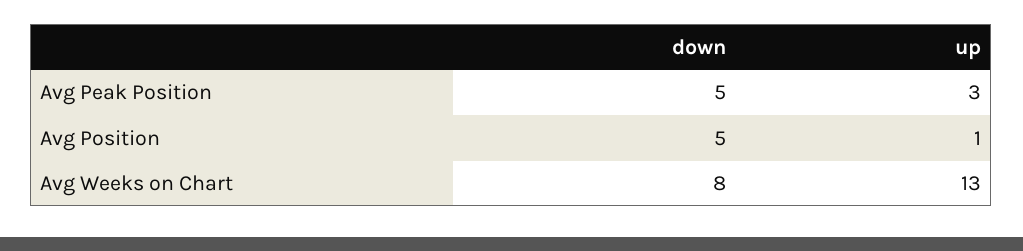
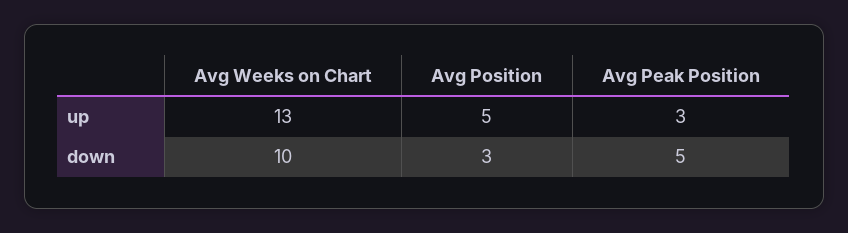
down, Avg Position: 5 -> 3
up, Avg Position: 1 -> 5
down, Avg Weeks on Chart: 8 -> 10

